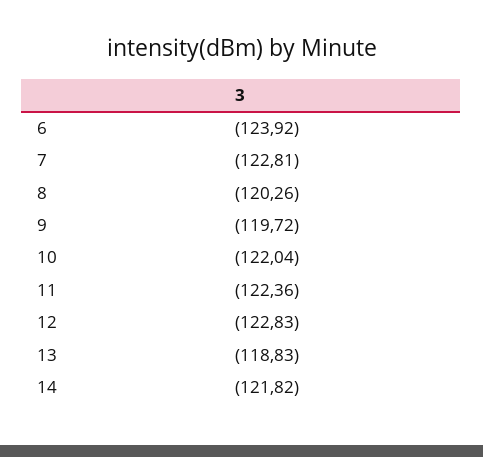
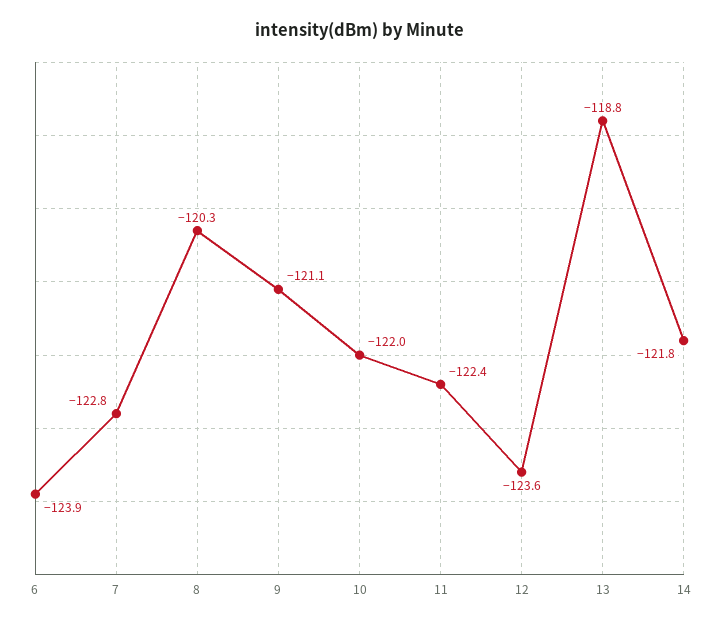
9: -119.72 -> -121.1
12: -122.83 -> -123.6

